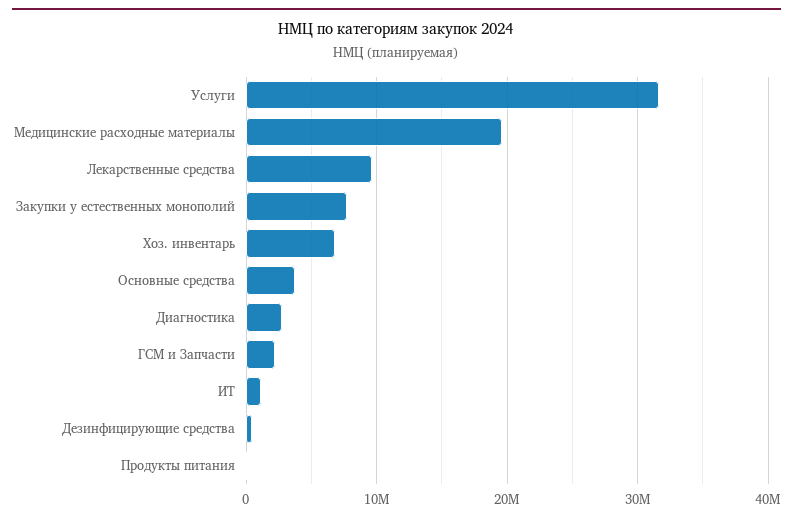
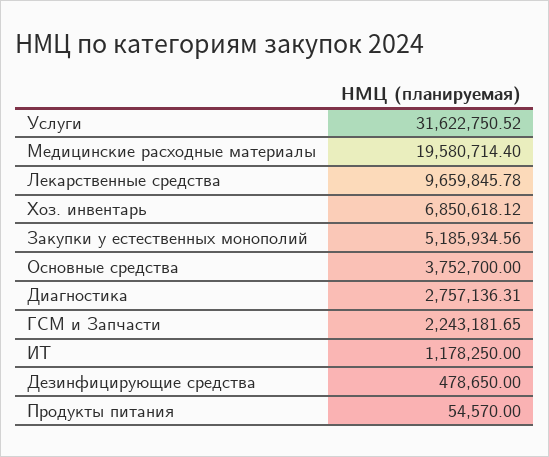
Закупки у естественных монополий: 8000000 -> 5185934.56

